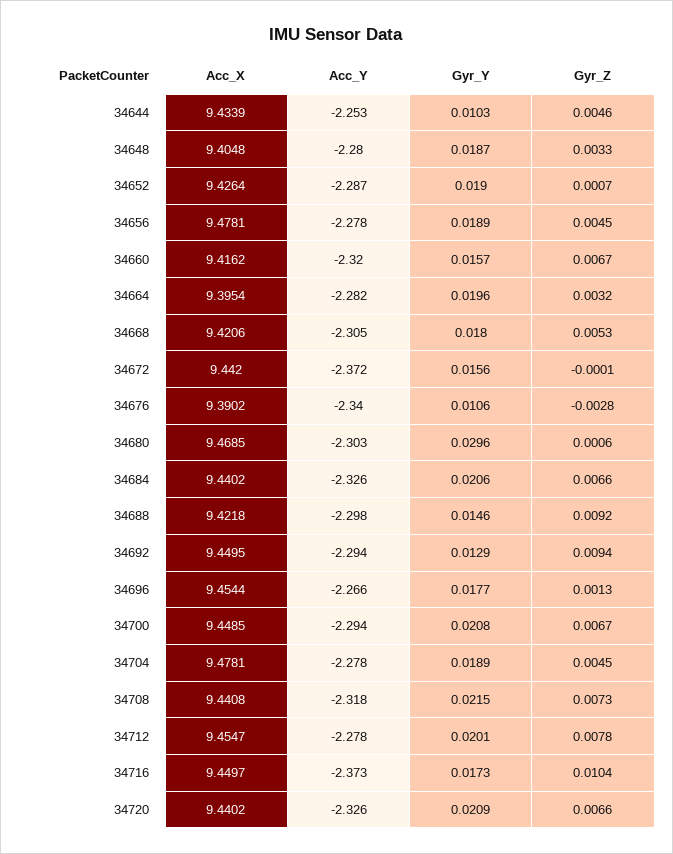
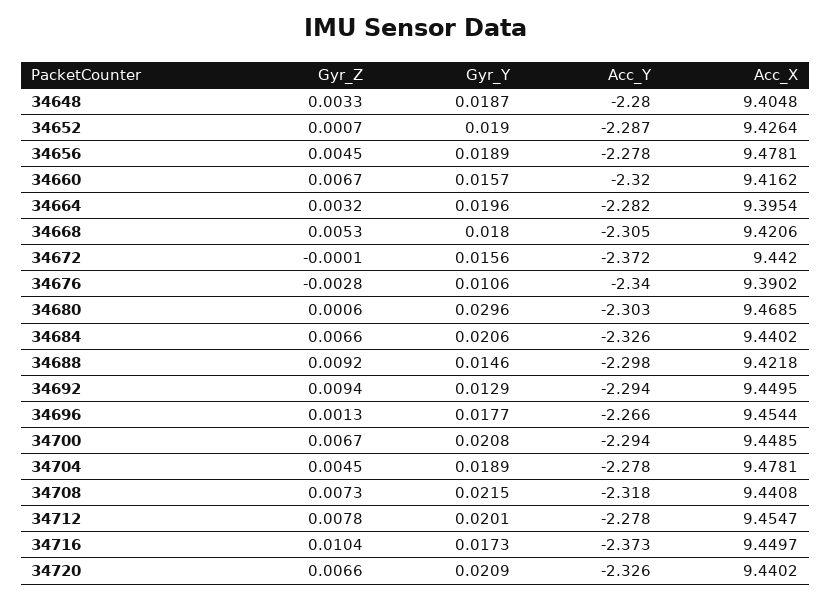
Acc_X, 34644: 9.4339 -> none
Acc_Y, 34644: -2.253 -> none
Gyr_Y, 34644: 0.0103 -> none
Gyr_Z, 34644: 0.0046 -> none

